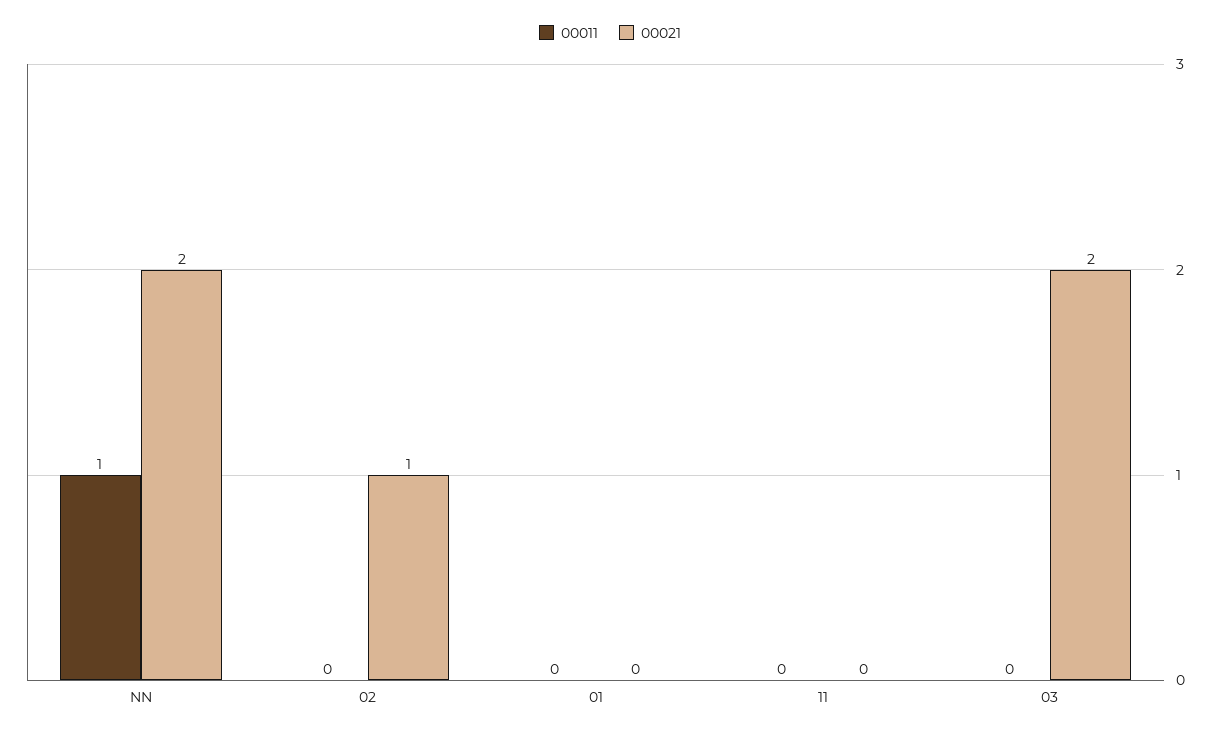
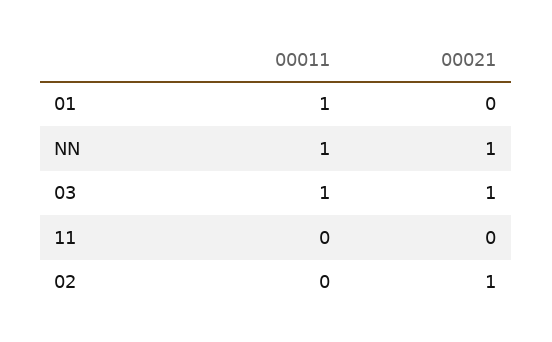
00021, NN: 2 -> 1
00011, 01: 0 -> 1
00011, 03: 0 -> 1
00021, 03: 2 -> 1

